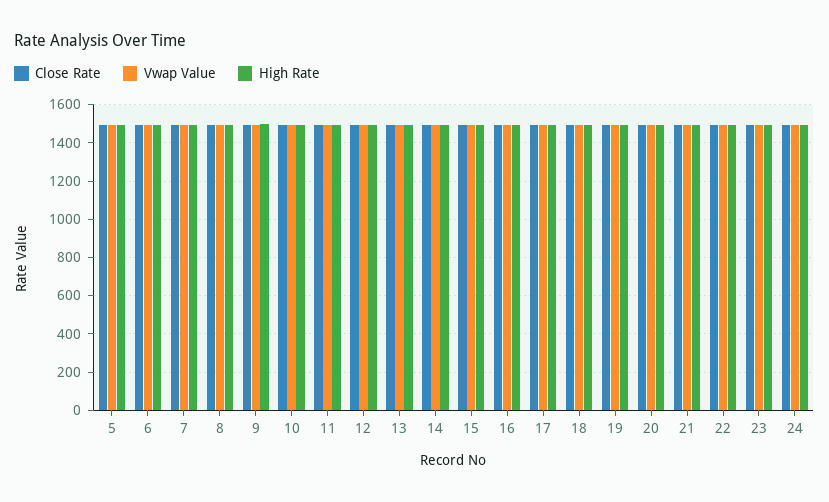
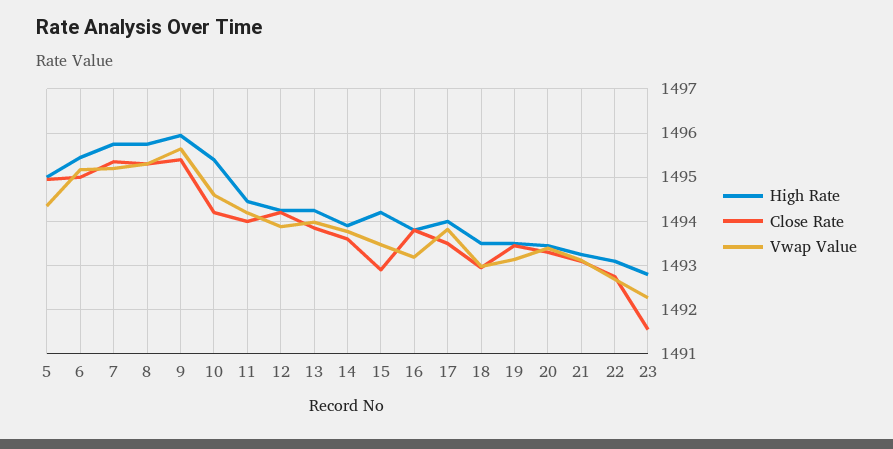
Close Rate, 24: 1500 -> none
Vwap Value, 24: 1500 -> none
High Rate, 24: 1500 -> none

